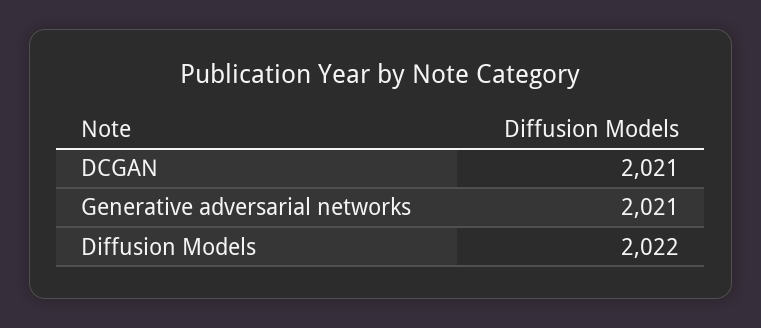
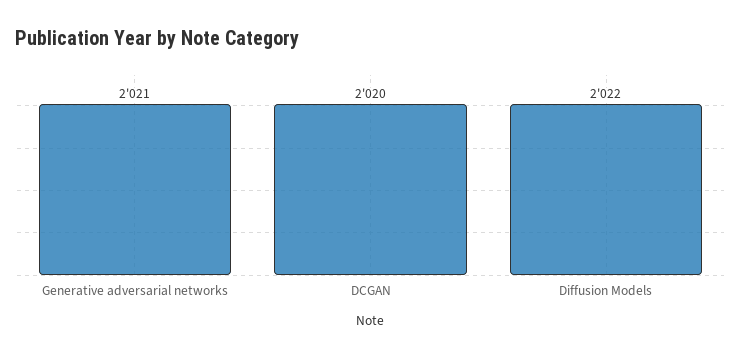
DCGAN: 2021 -> 2020

